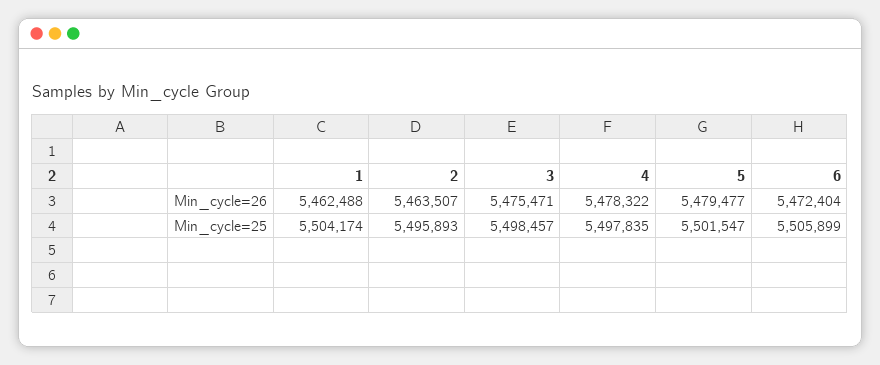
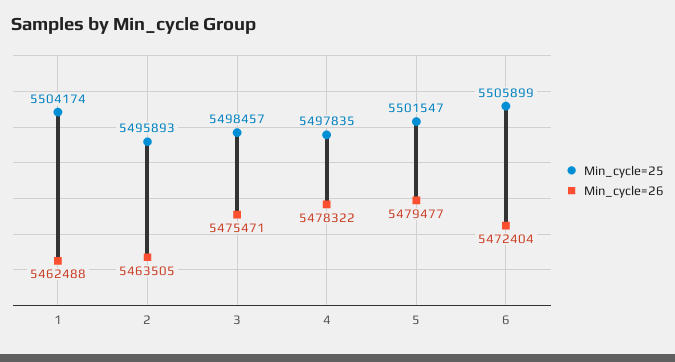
Min_cycle=26, 2: 5463507 -> 5463505

